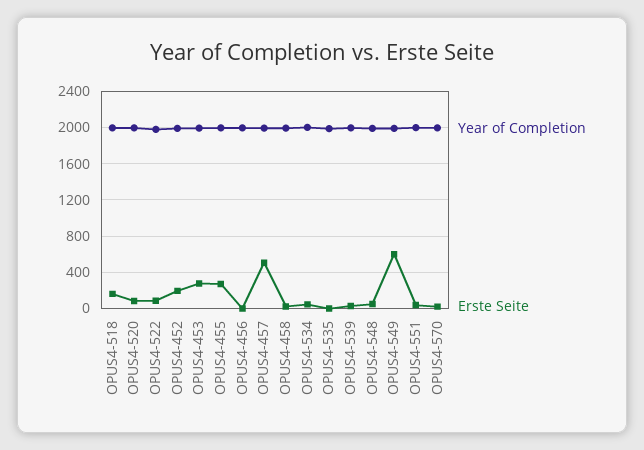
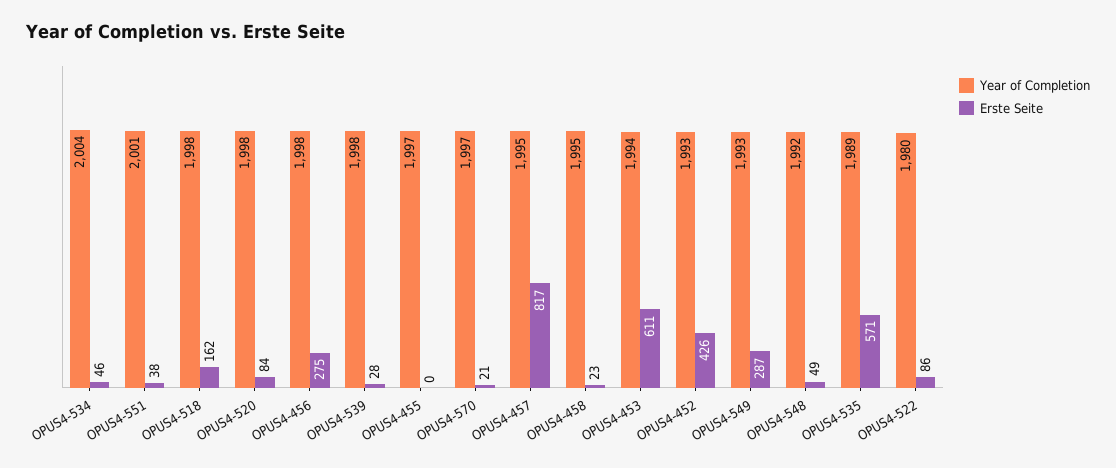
Erste Seite, OPUS4-452: 200 -> 426
Erste Seite, OPUS4-453: 300 -> 611
Erste Seite, OPUS4-455: 300 -> 0
Erste Seite, OPUS4-456: 0 -> 275
Erste Seite, OPUS4-457: 500 -> 817
Erste Seite, OPUS4-535: 0 -> 571
Erste Seite, OPUS4-549: 600 -> 287

